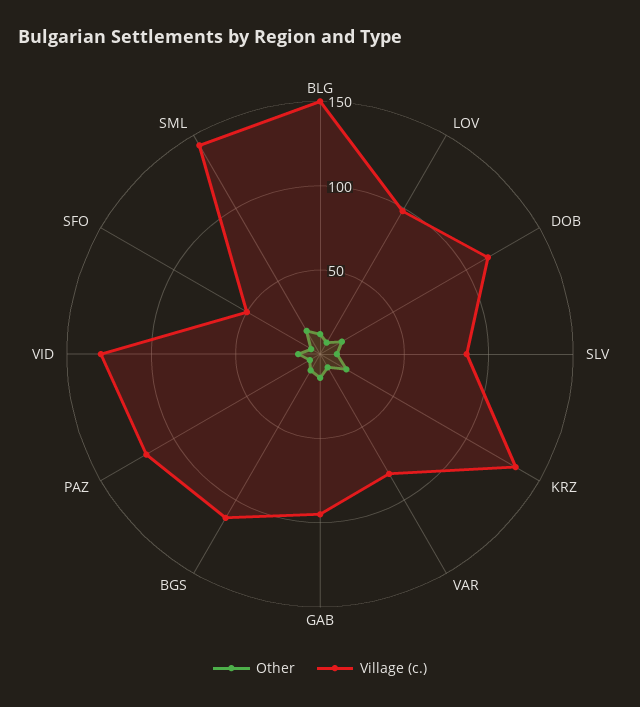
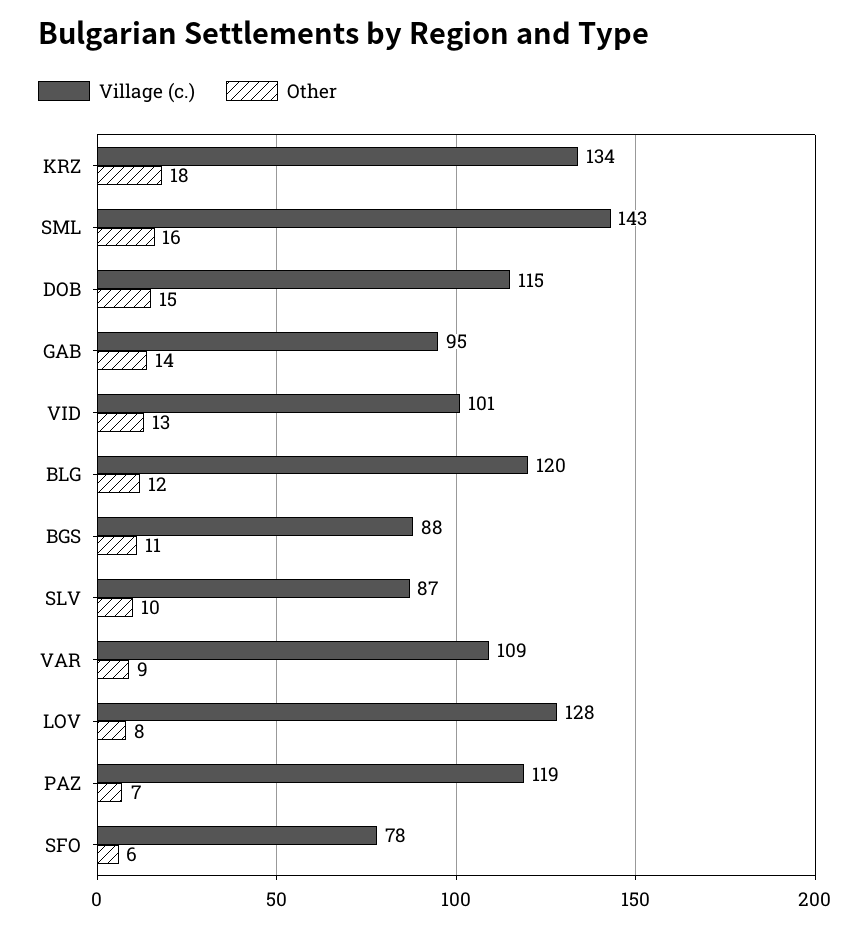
Village (с.), BLG: 150 -> 120
Village (с.), LOV: 100 -> 128
Village (с.), VAR: 80 -> 109
Village (с.), BGS: 110 -> 88
Village (с.), VID: 130 -> 101
Village (с.), SFO: 50 -> 78

